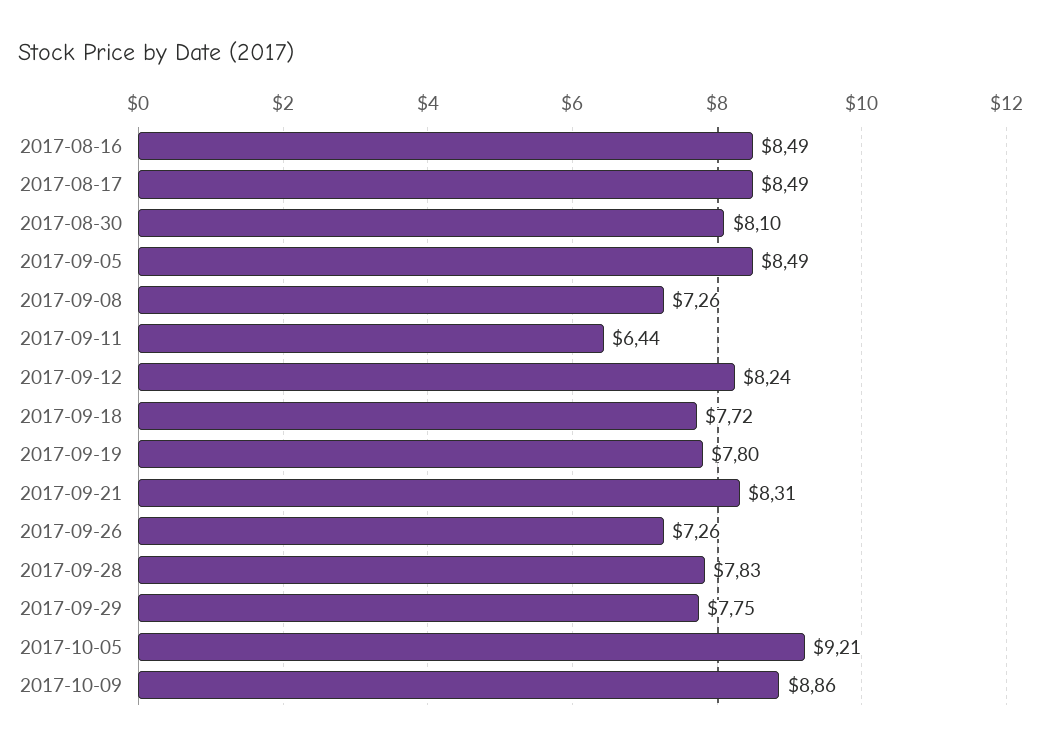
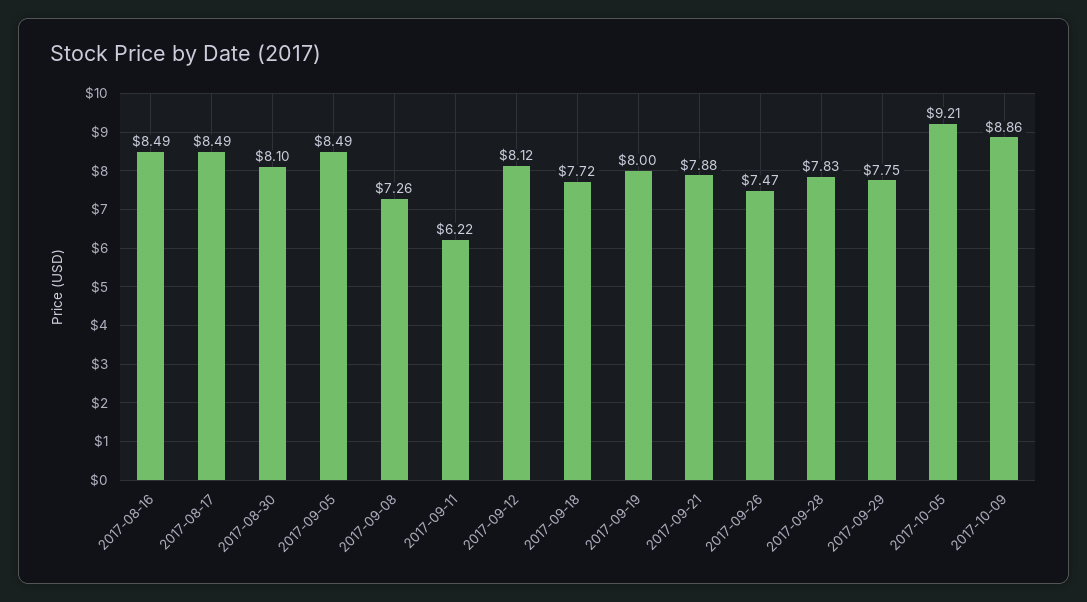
2017-09-11: 6.44 -> 6.22
2017-09-12: 8.24 -> 8.12
2017-09-19: 7.8 -> 8
2017-09-21: 8.31 -> 7.88
2017-09-26: 7.26 -> 7.47

